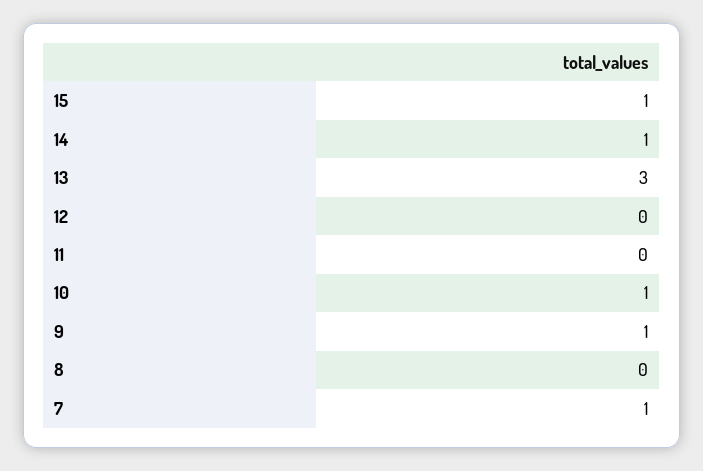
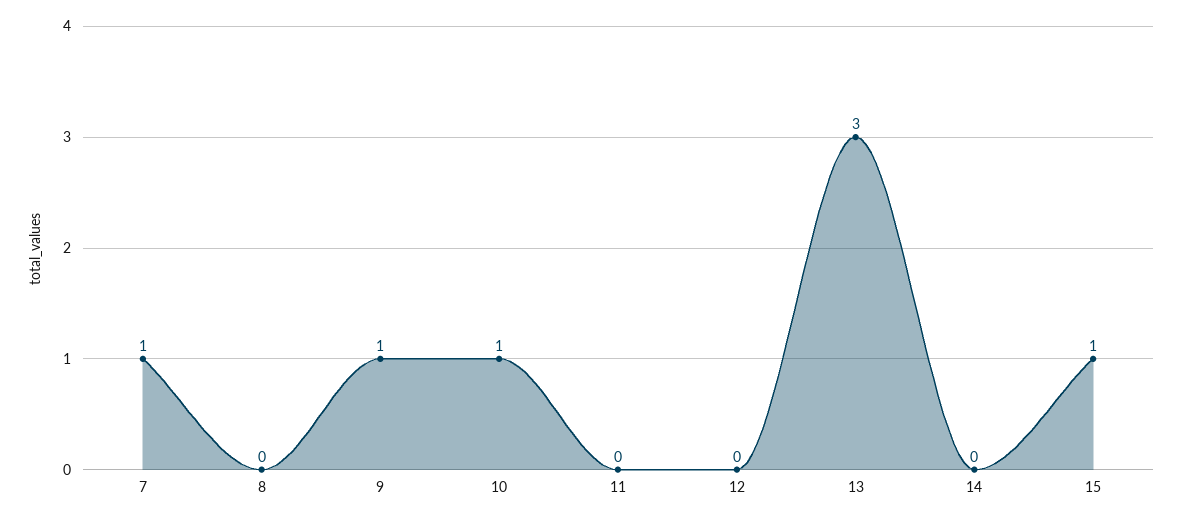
14: 1 -> 0

